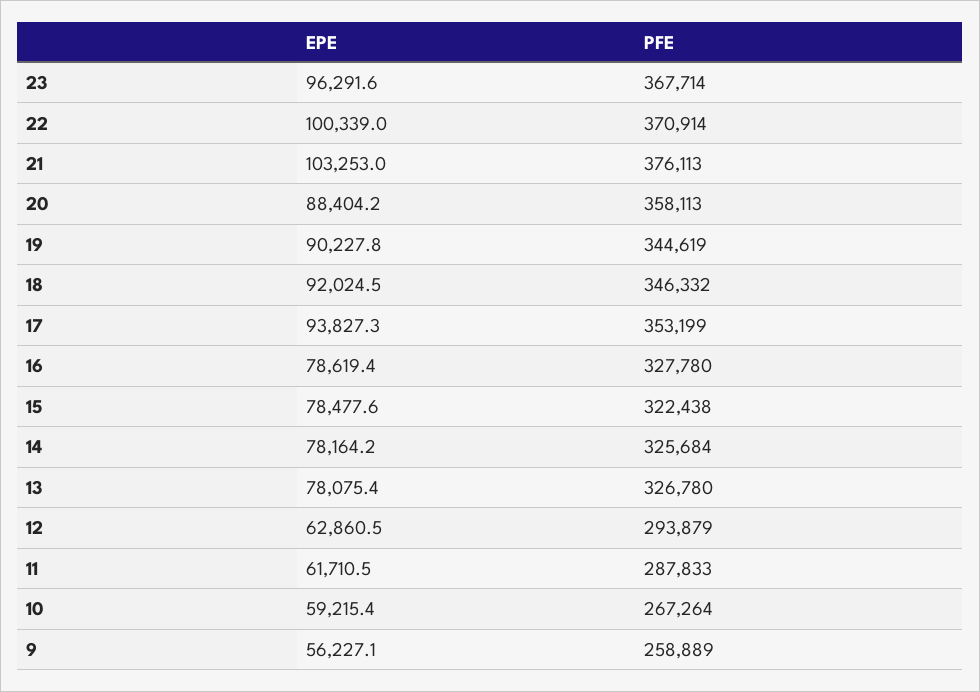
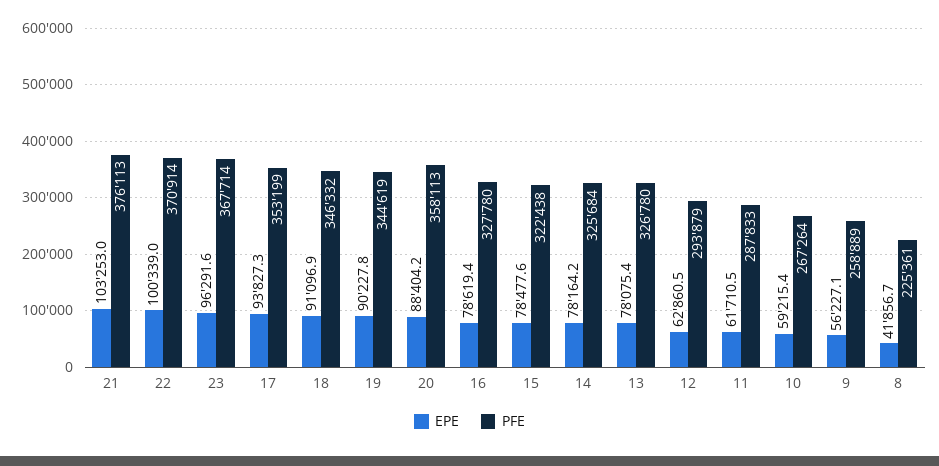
EPE, 18: 92024.5 -> 91096.9
EPE, 8: none -> 41856.7
PFE, 8: none -> 225361

